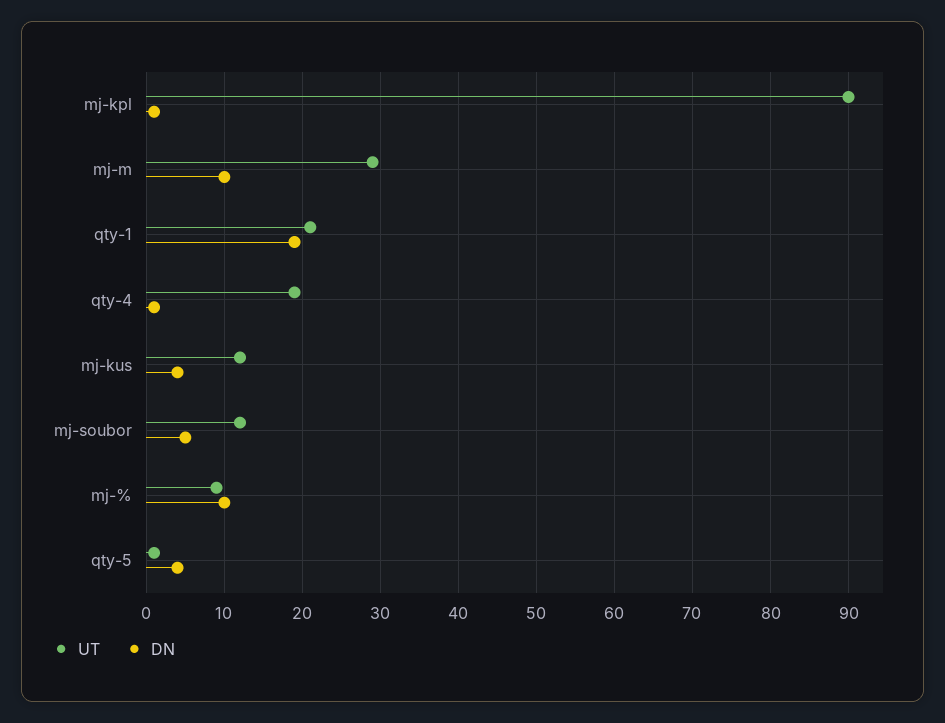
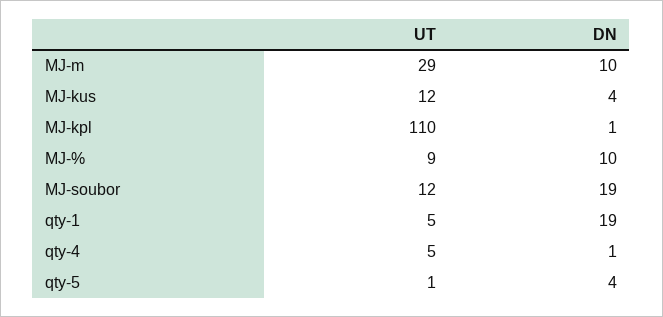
UT, mj-kpl: 90 -> 110
UT, qty-1: 21 -> 5
UT, qty-4: 19 -> 5
DN, mj-soubor: 5 -> 19

